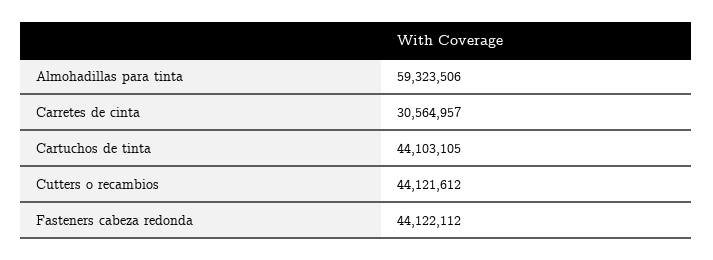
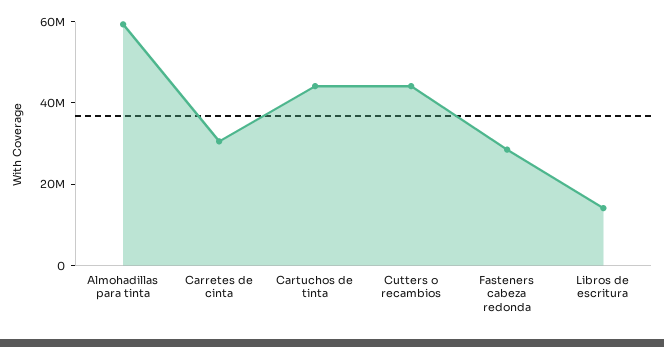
Fasteners cabeza redonda: 44122112 -> 30000000
Libros de escritura: none -> 15000000

